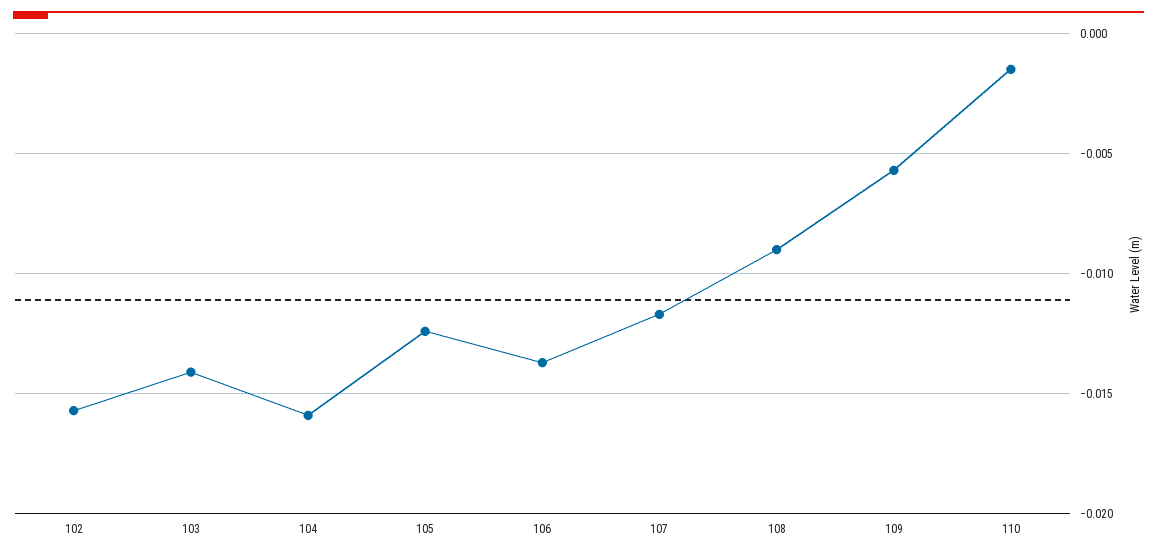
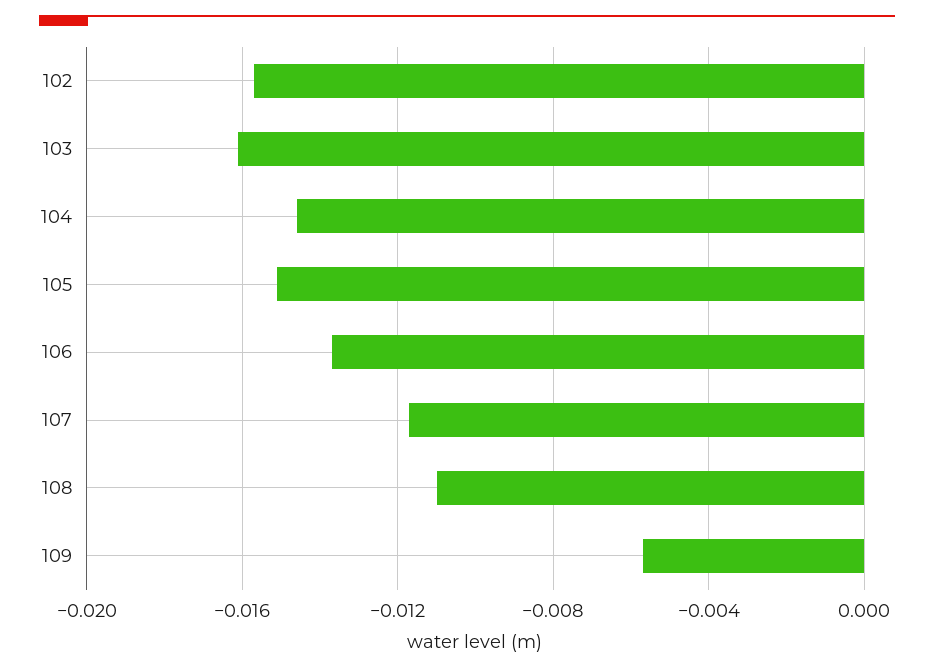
103: -0.014 -> -0.016
104: -0.016 -> -0.0145
105: -0.0125 -> -0.015
108: -0.009 -> -0.011
110: -0.0015 -> none

